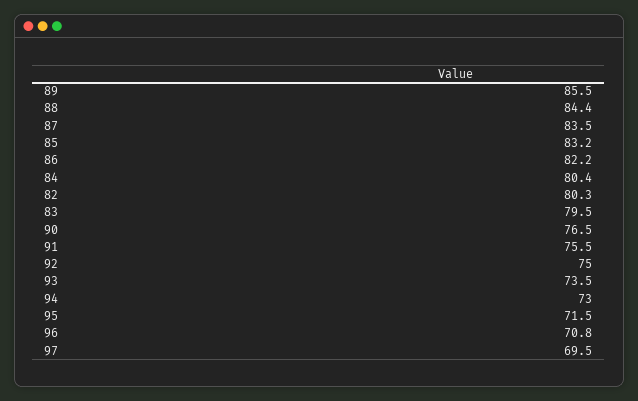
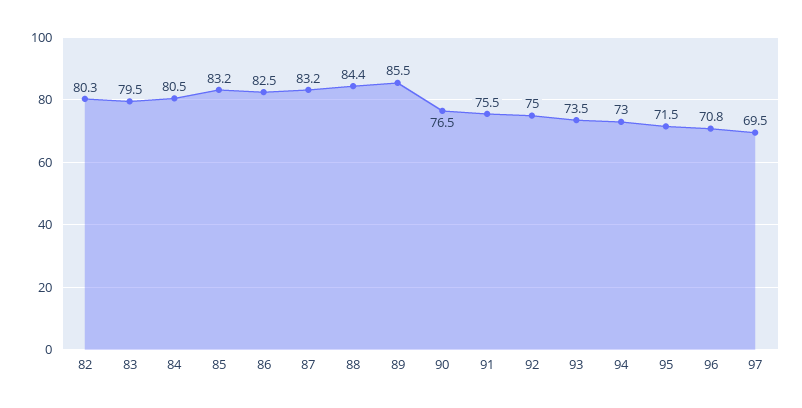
87: 83.5 -> 83.2
86: 82.2 -> 82.5
84: 80.4 -> 80.5

